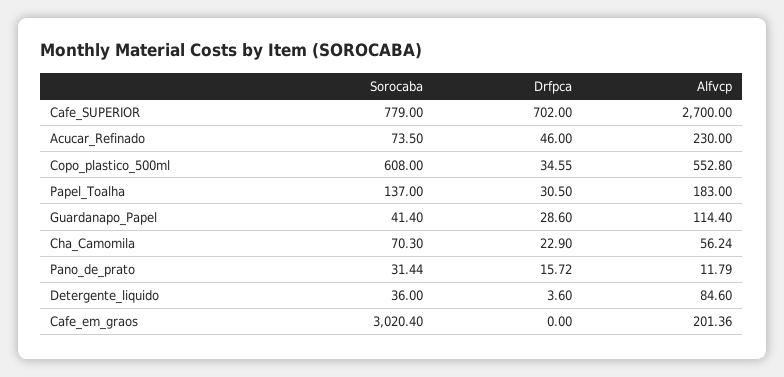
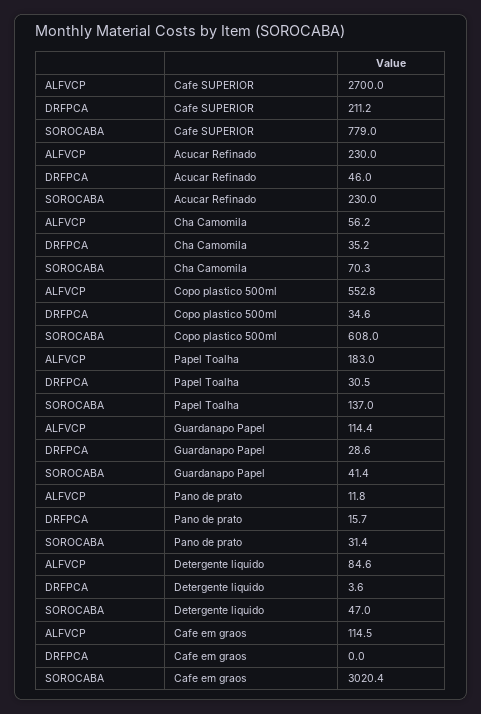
Drfpca, Cafe_SUPERIOR: 702 -> 211.2
Sorocaba, Acucar_Refinado: 73.5 -> 230
Drfpca, Cha_Camomila: 22.9 -> 35.2
Sorocaba, Detergente_liquido: 36 -> 47
Alfvcp, Cafe_em_graos: 201.36 -> 114.5

